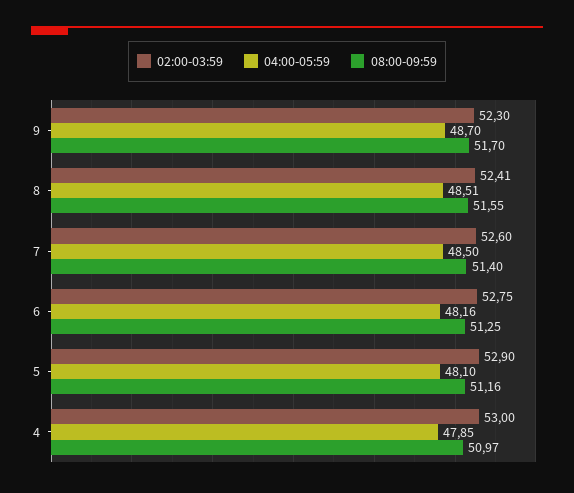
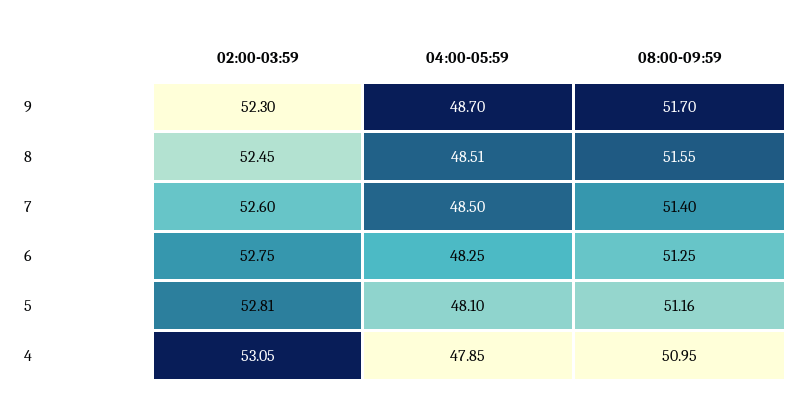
02:00-03:59, 8: 52.41 -> 52.45
04:00-05:59, 6: 48.16 -> 48.25
02:00-03:59, 5: 52.9 -> 52.81
02:00-03:59, 4: 53 -> 53.05
08:00-09:59, 4: 50.97 -> 50.95

